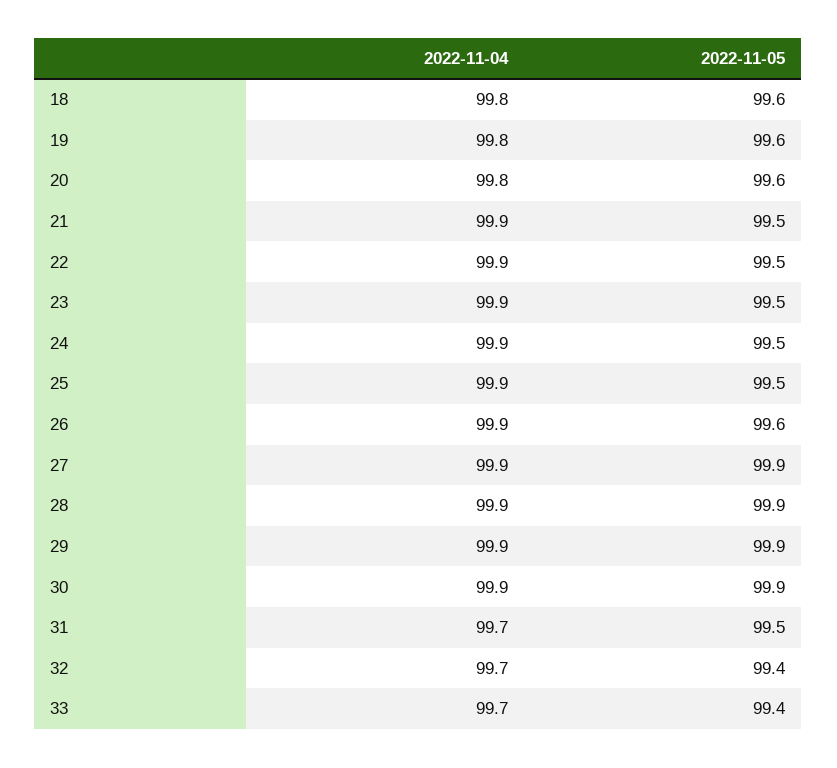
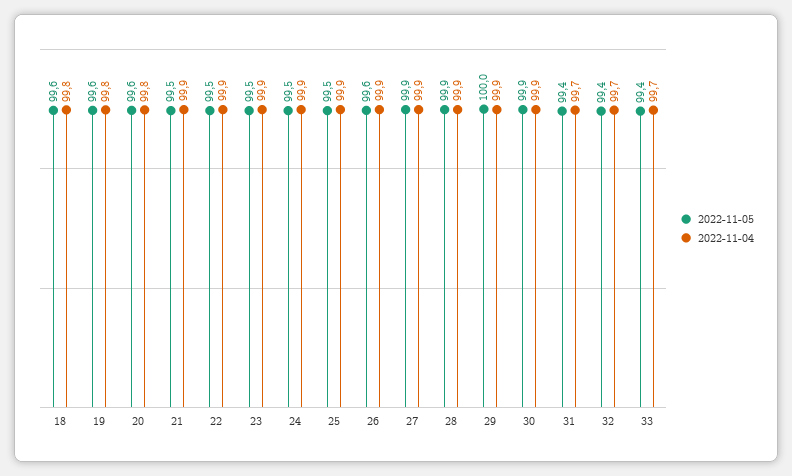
2022-11-05, 29: 99.9 -> 100
2022-11-05, 31: 99.5 -> 99.4

